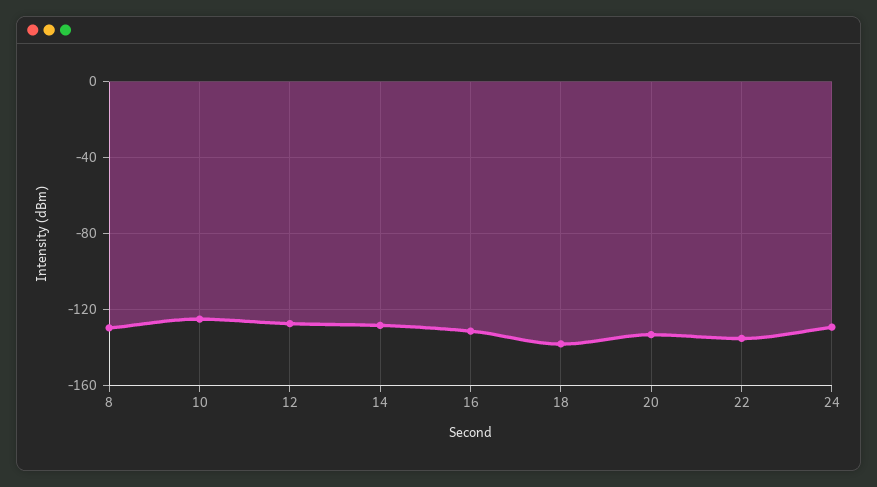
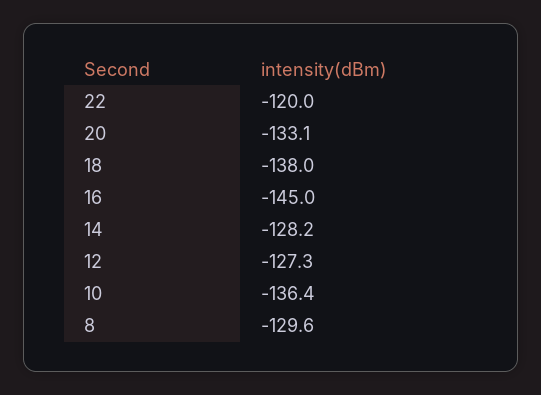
10: -125 -> -136.4
16: -130 -> -145
22: -135 -> -120
24: -130 -> none

